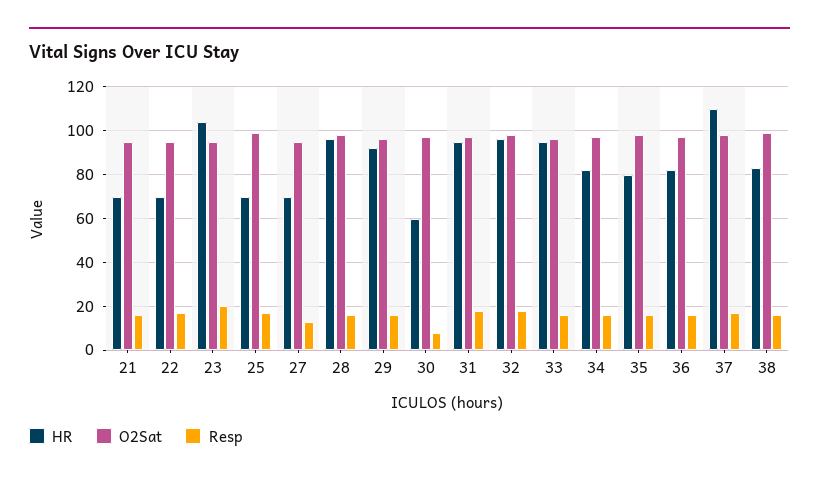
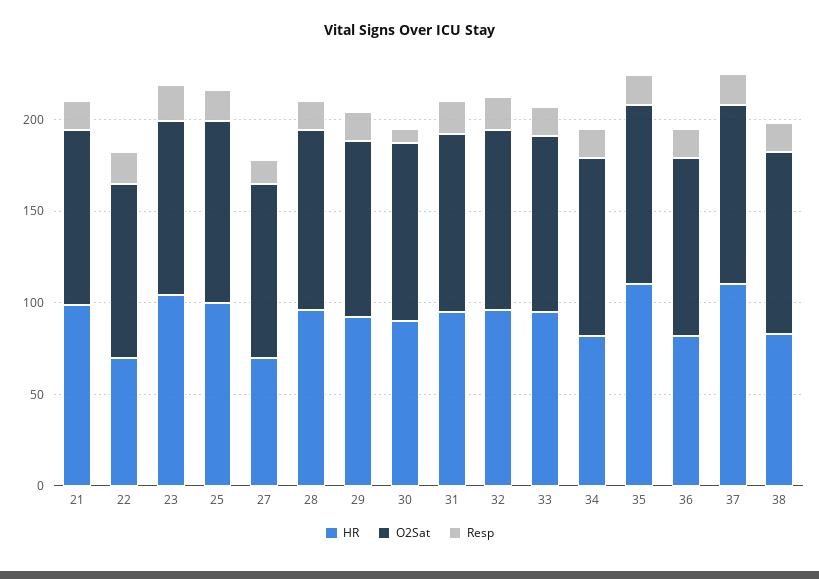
HR, 21: 70 -> 100
HR, 25: 70 -> 100
HR, 30: 60 -> 90
HR, 35: 80 -> 110

